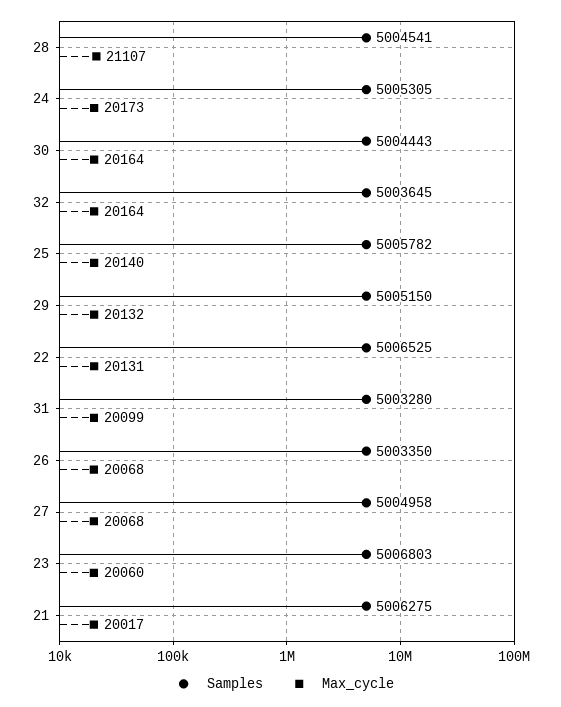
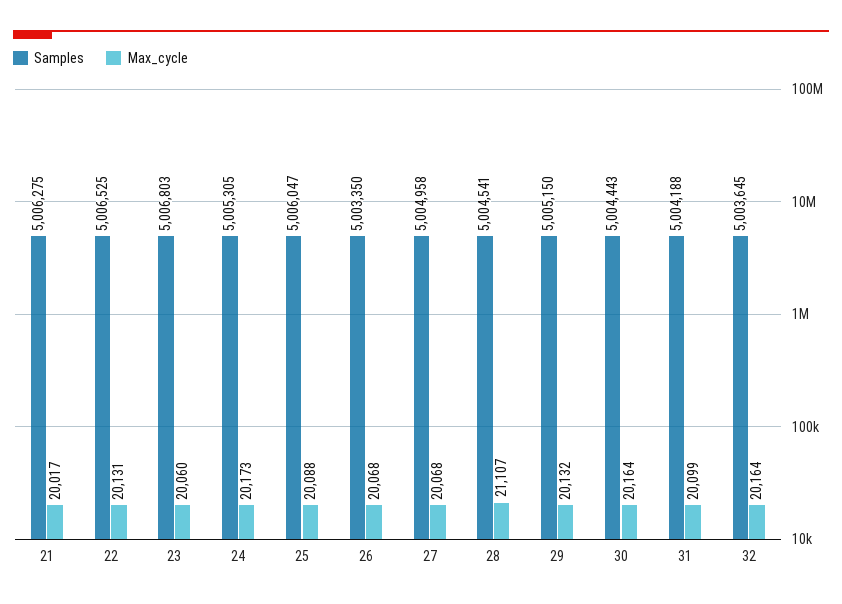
Samples, 25: 5005782 -> 5006047
Max_cycle, 25: 20140 -> 20088
Samples, 31: 5003280 -> 5004188

